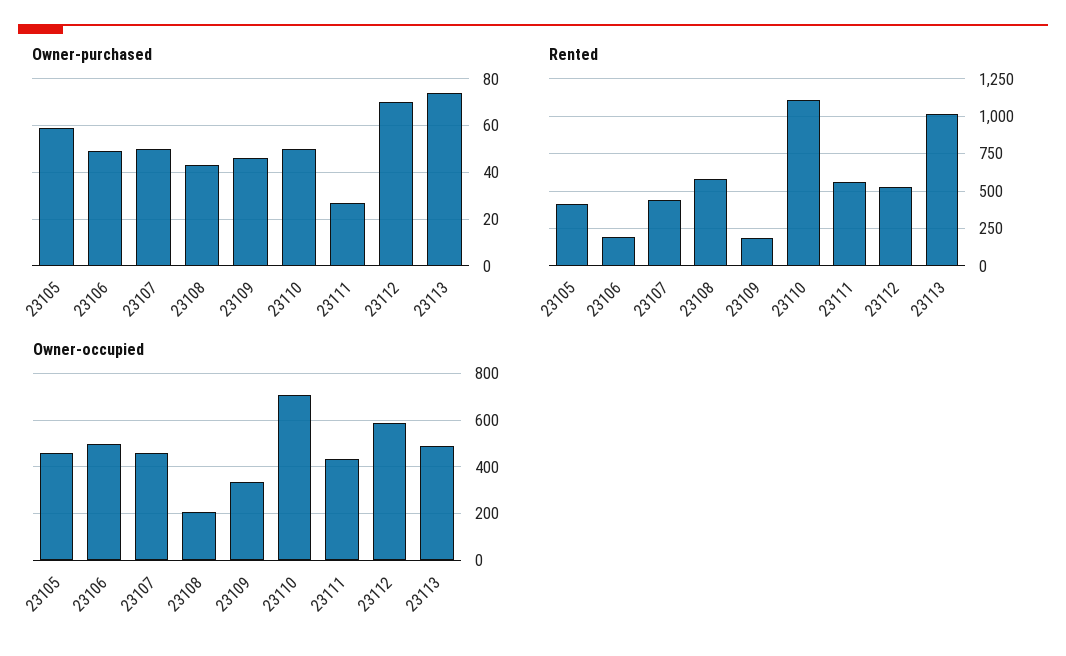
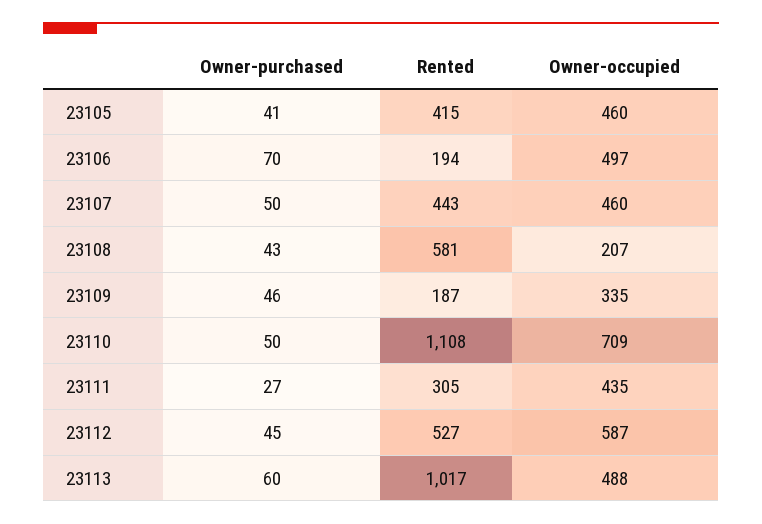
Owner-purchased, 23105: 60 -> 41
Owner-purchased, 23106: 50 -> 70
Owner-purchased, 23112: 70 -> 45
Owner-purchased, 23113: 75 -> 60
Rented, 23111: 550 -> 305

